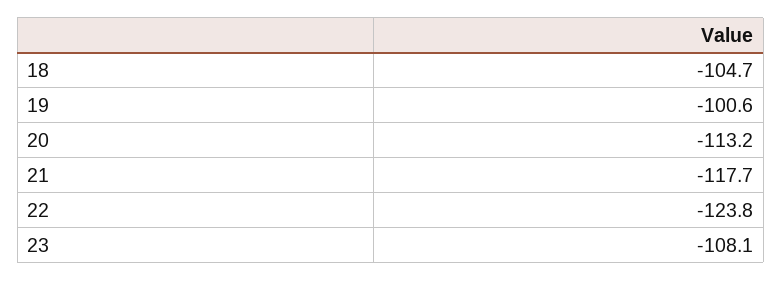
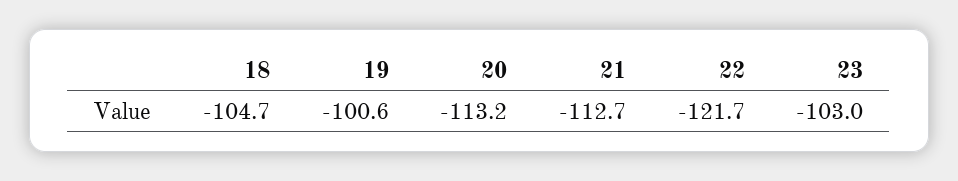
21: -117.7 -> -112.7
22: -123.8 -> -121.7
23: -108.1 -> -103

